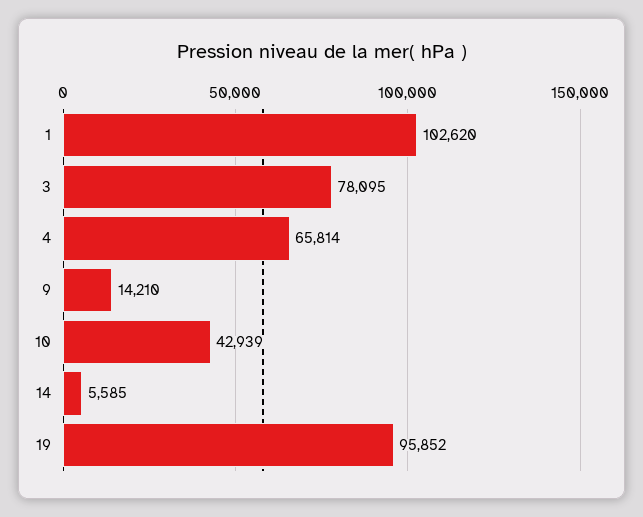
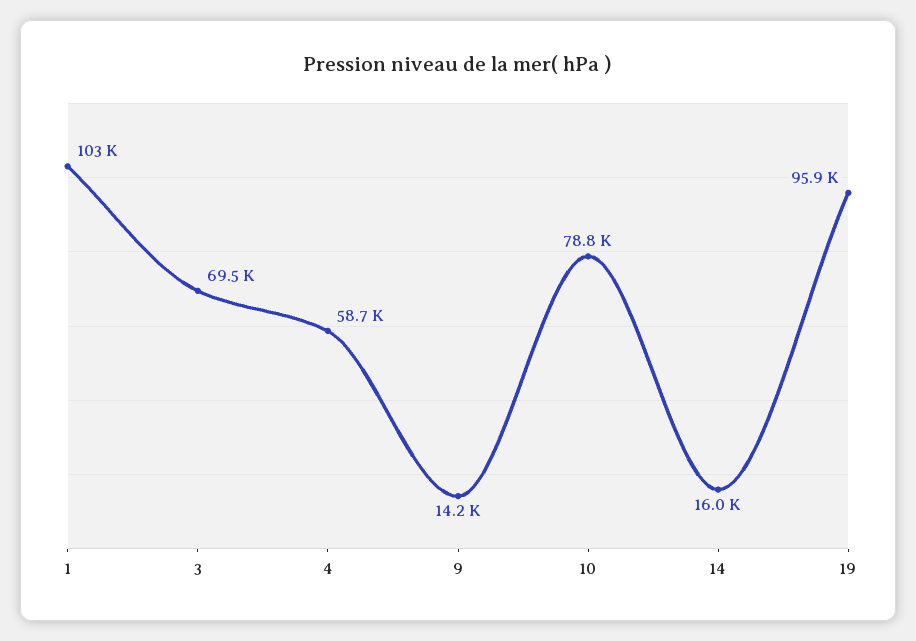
3: 78095 -> 69500
4: 65814 -> 58700
10: 42939 -> 78800
14: 5585 -> 16000

